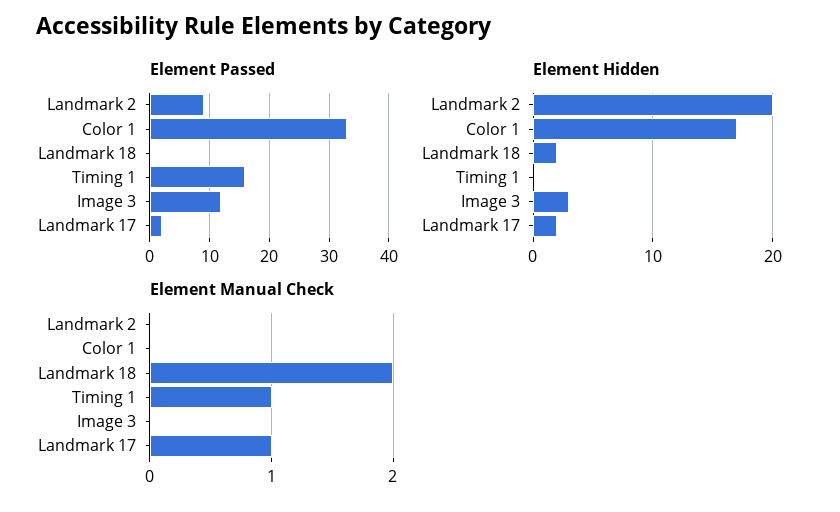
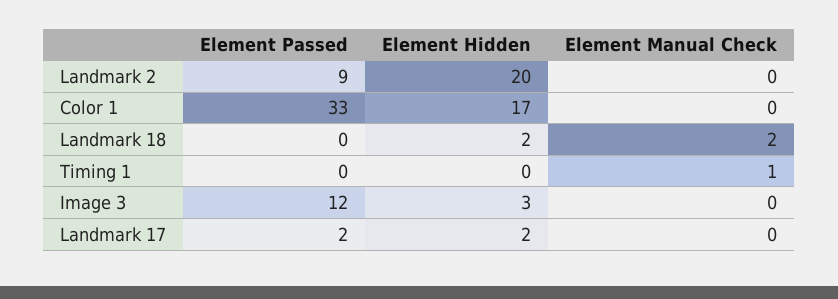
Element Passed, Timing 1: 15 -> 0
Element Manual Check, Landmark 17: 1 -> 0

